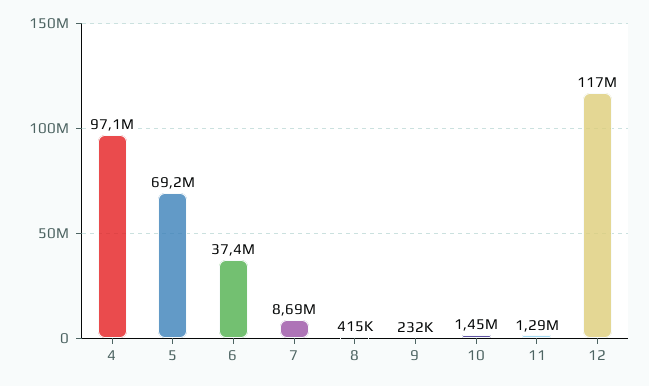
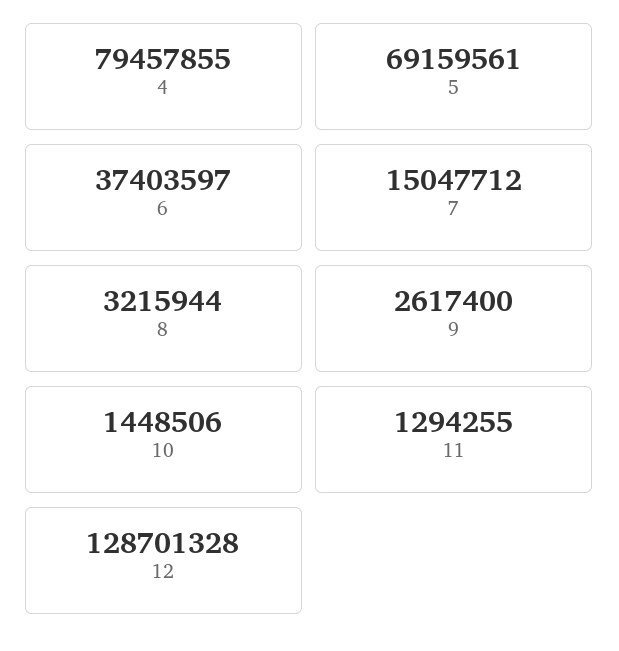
4: 97100000 -> 79457855
7: 8690000 -> 15047712
8: 415000 -> 3215944
9: 232000 -> 2617400
12: 117000000 -> 128701328

